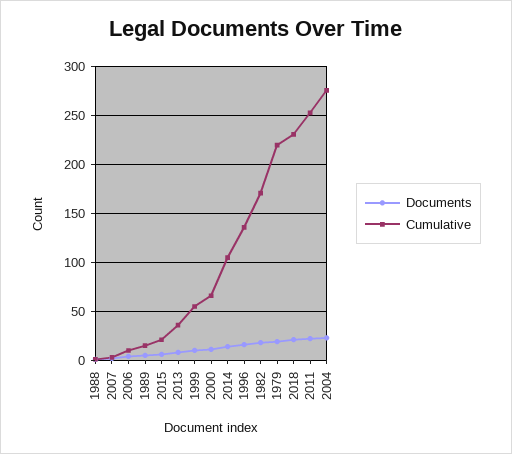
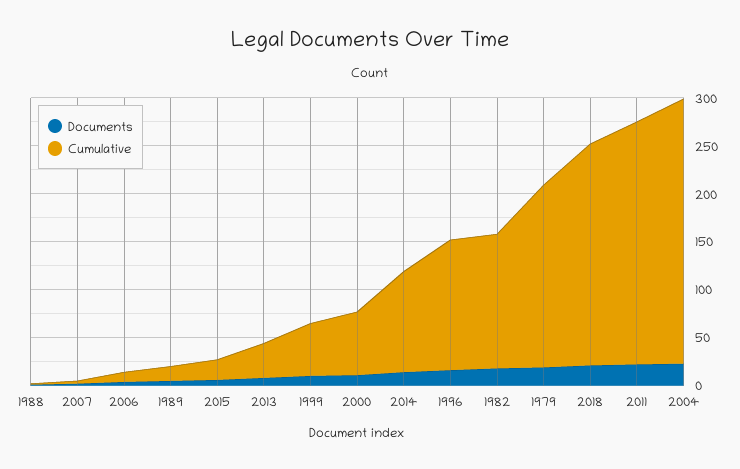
Cumulative, 1982: 170 -> 140
Cumulative, 1979: 220 -> 190

